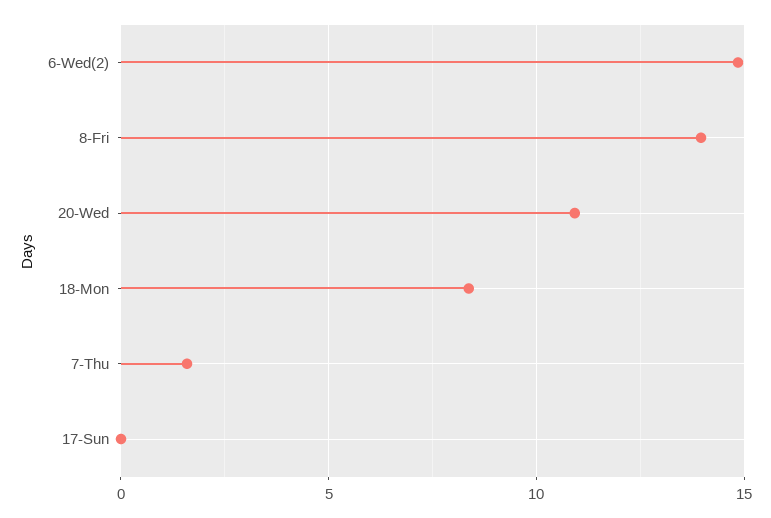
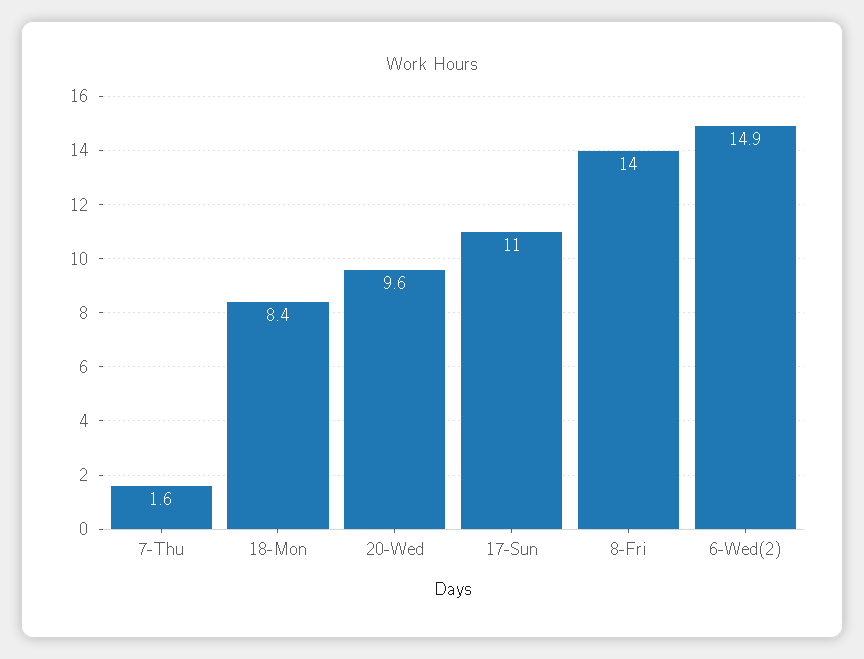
20-Wed: 11 -> 9.6
17-Sun: 0 -> 11

